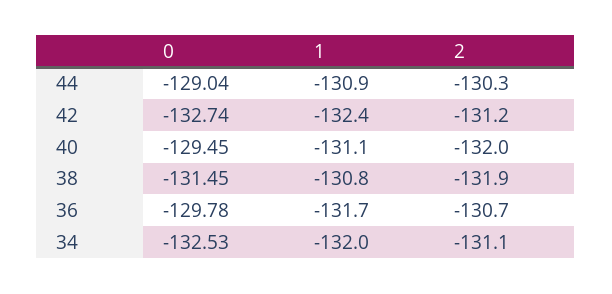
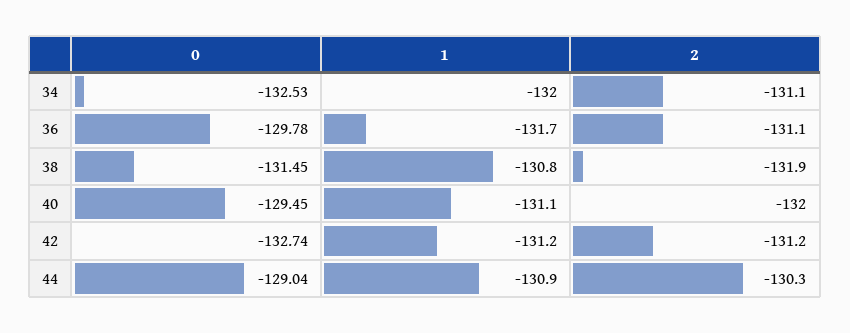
1, 42: -132.4 -> -131.2
2, 36: -130.7 -> -131.1

